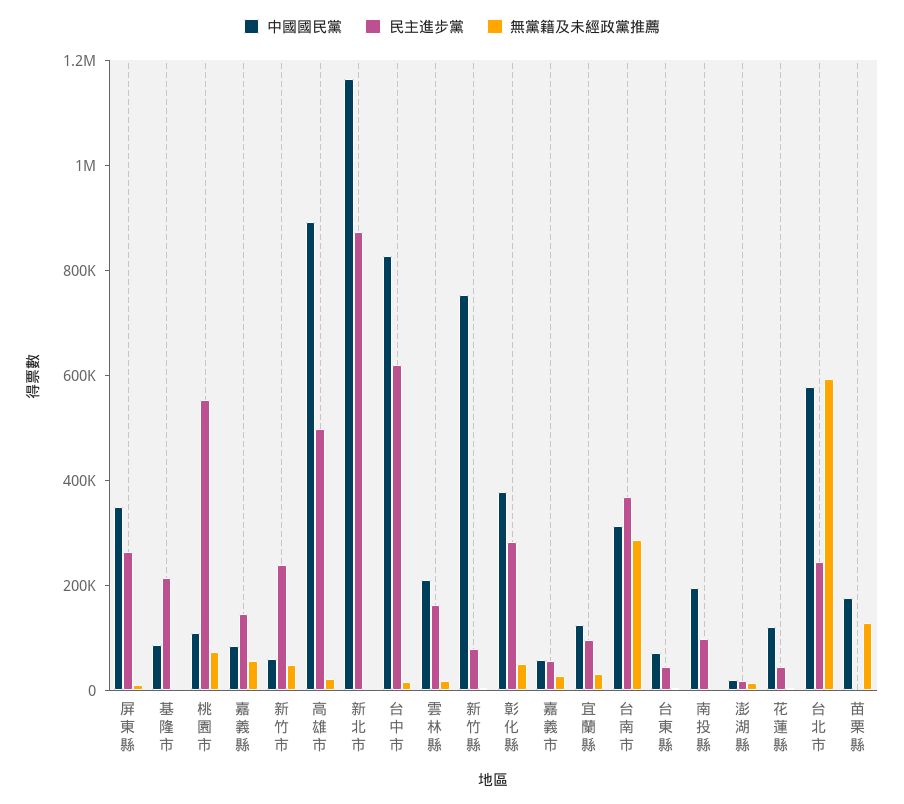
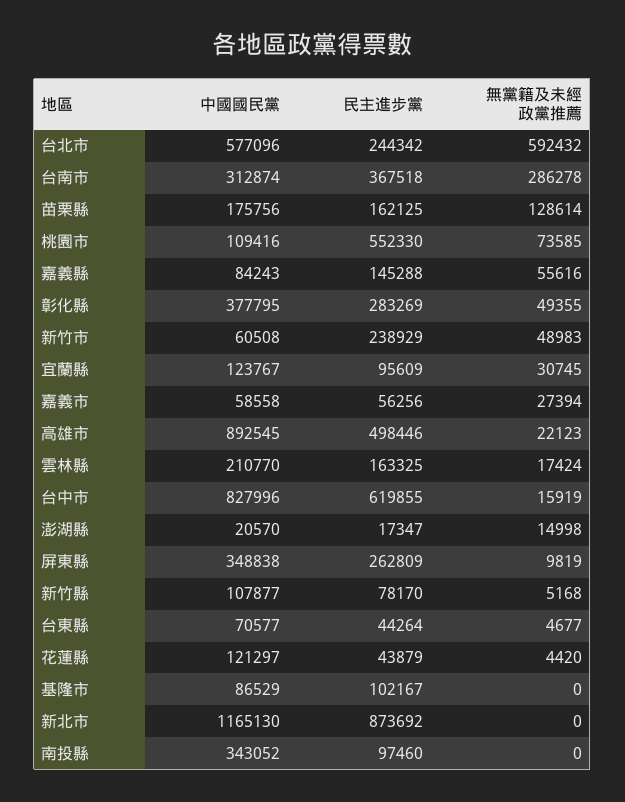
民主進步黨, 基隆市: 200000 -> 102167
中國國民黨, 新竹縣: 750000 -> 107877
中國國民黨, 南投縣: 200000 -> 343052
民主進步黨, 苗栗縣: 0 -> 162125

